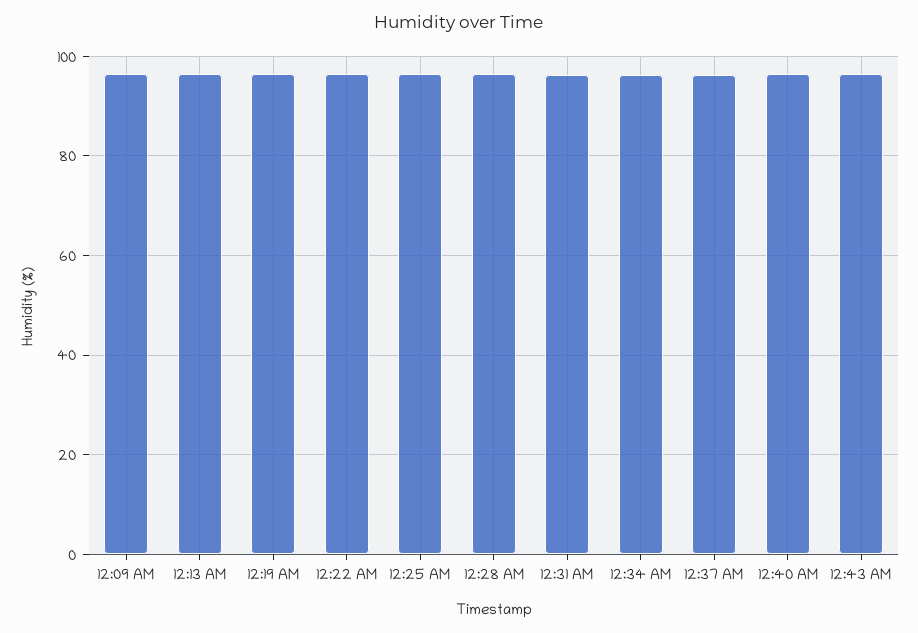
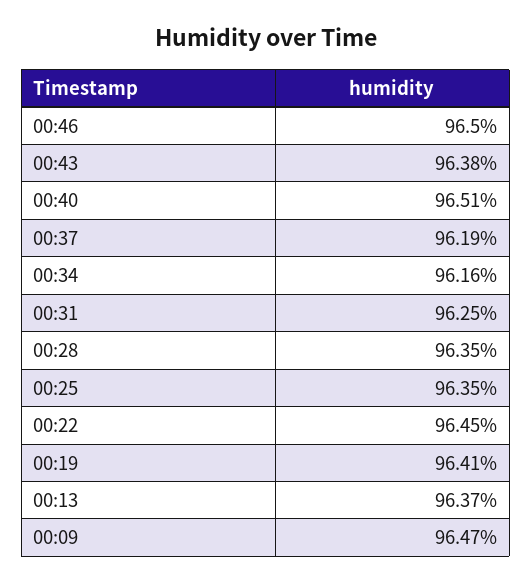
00:46: none -> 96.5

